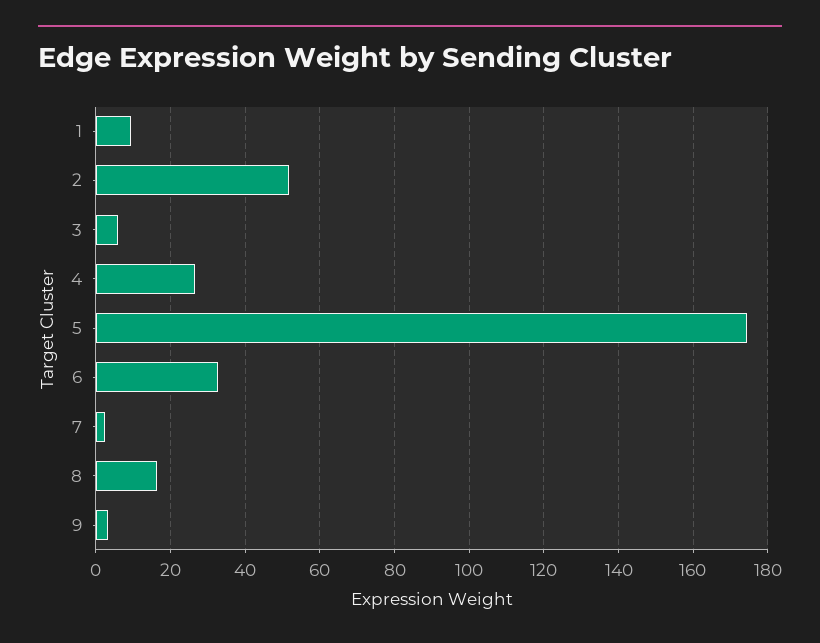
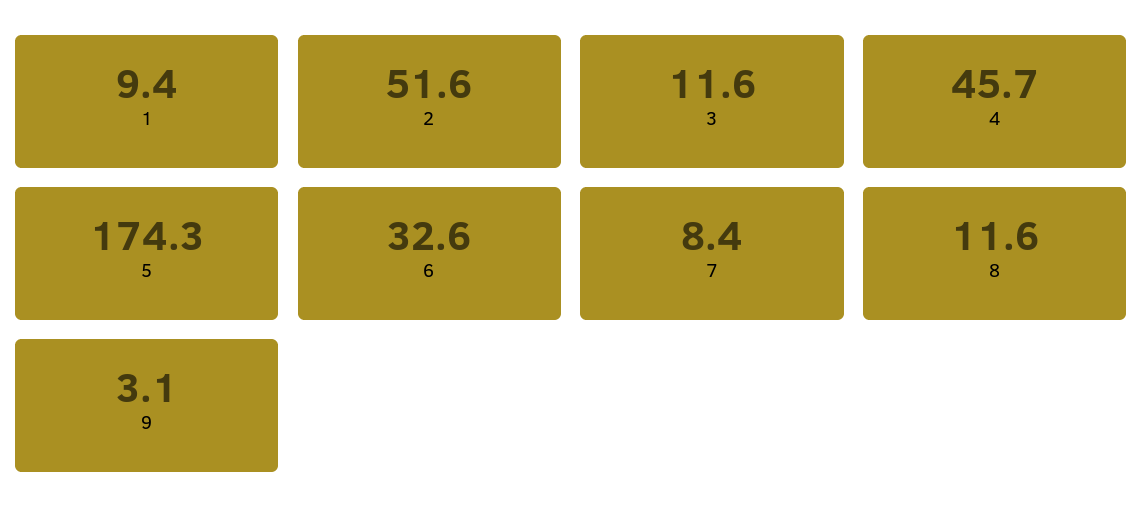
3: 6 -> 11.6
4: 26 -> 45.7
7: 2 -> 8.4
8: 16 -> 11.6

